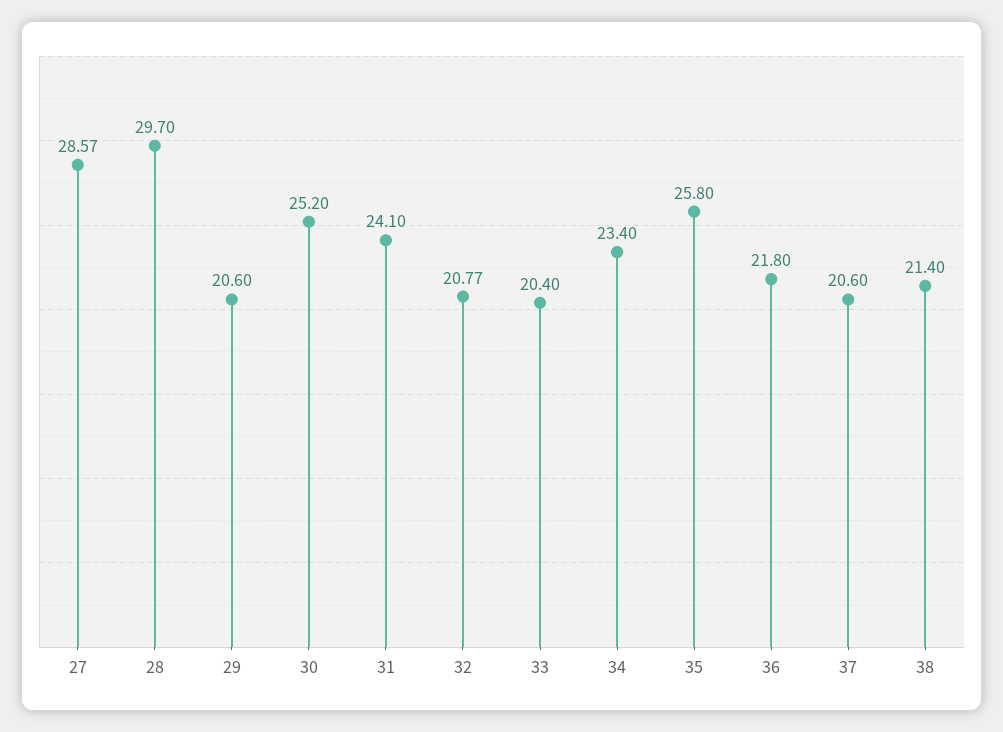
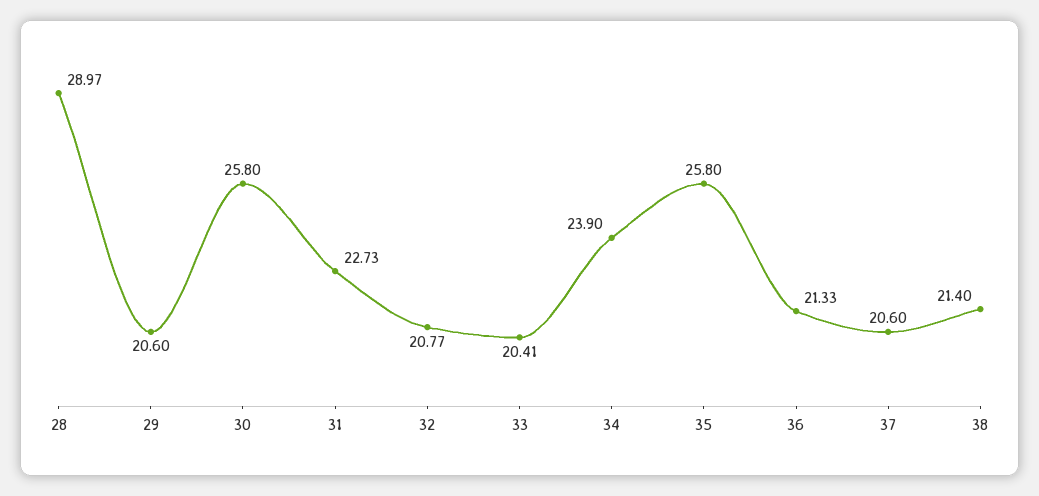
27: 28.57 -> none
28: 29.7 -> 28.97
30: 25.2 -> 25.8
31: 24.1 -> 22.73
33: 20.4 -> 20.41
34: 23.4 -> 23.9
36: 21.8 -> 21.33

